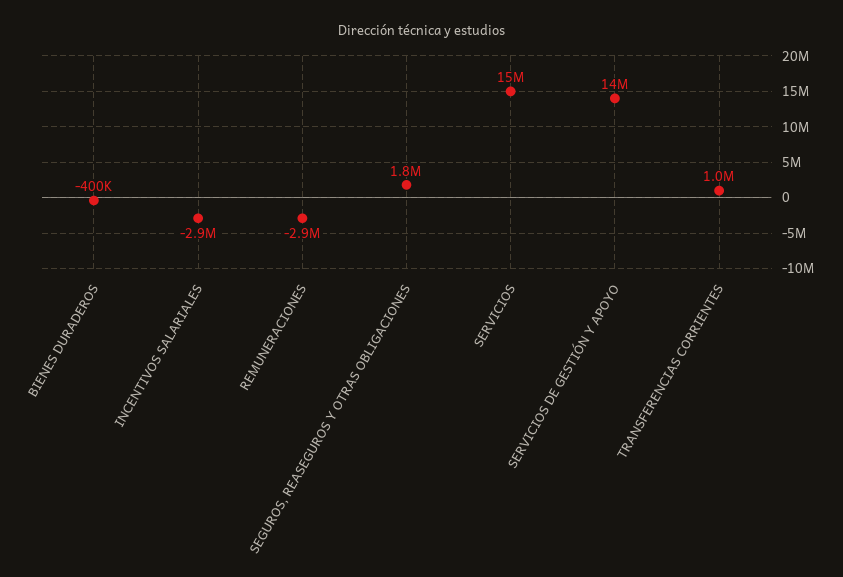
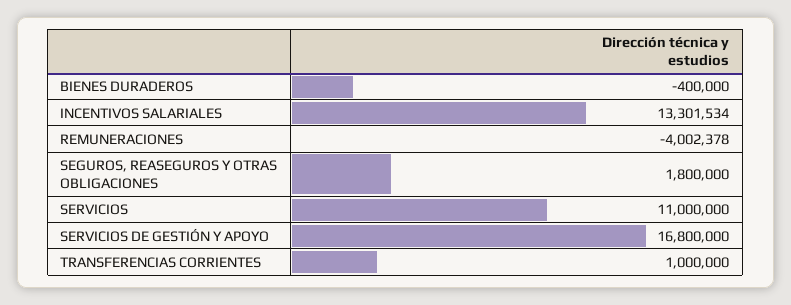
INCENTIVOS SALARIALES: -2900000 -> 13301534
REMUNERACIONES: -2900000 -> -4002378
SERVICIOS: 15000000 -> 11000000
SERVICIOS DE GESTIÓN Y APOYO: 14000000 -> 16800000

